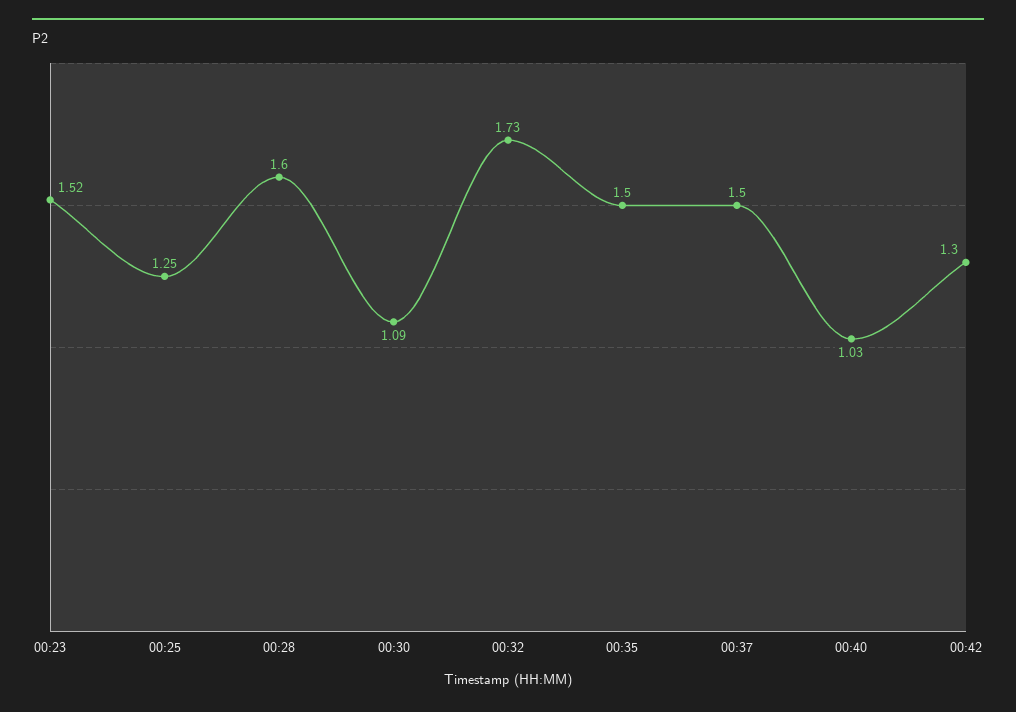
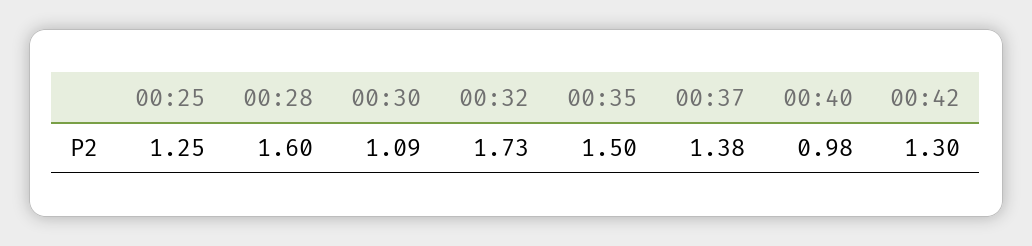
00:23: 1.52 -> none
00:37: 1.5 -> 1.38
00:40: 1.03 -> 0.98

